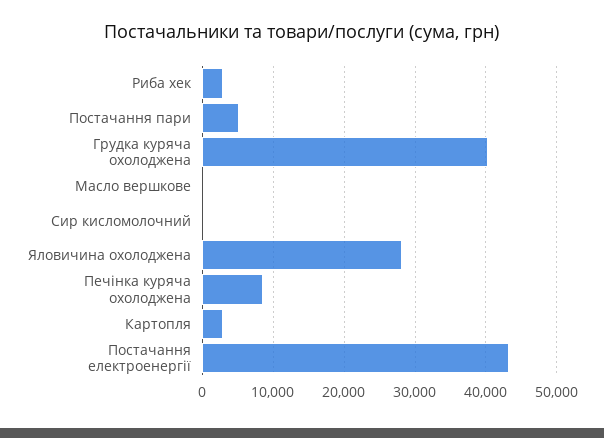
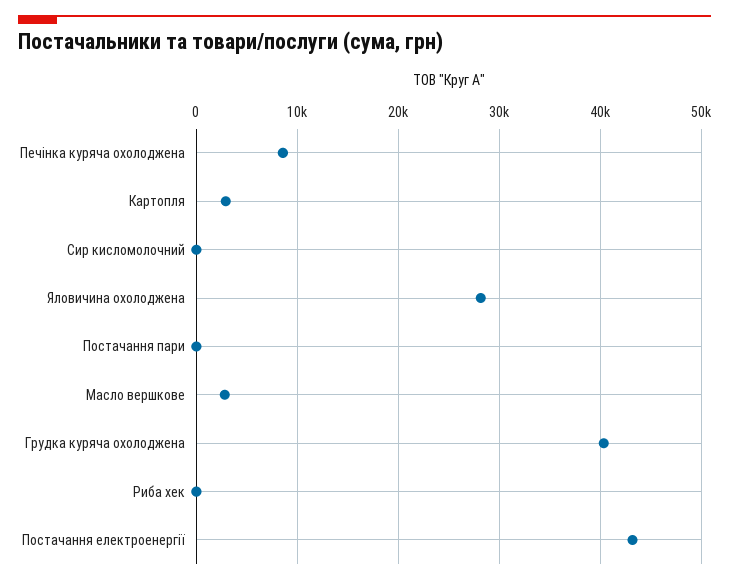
Риба хек: 3000 -> 0
Постачання пари: 5000 -> 0
Масло вершкове: 0 -> 3000

